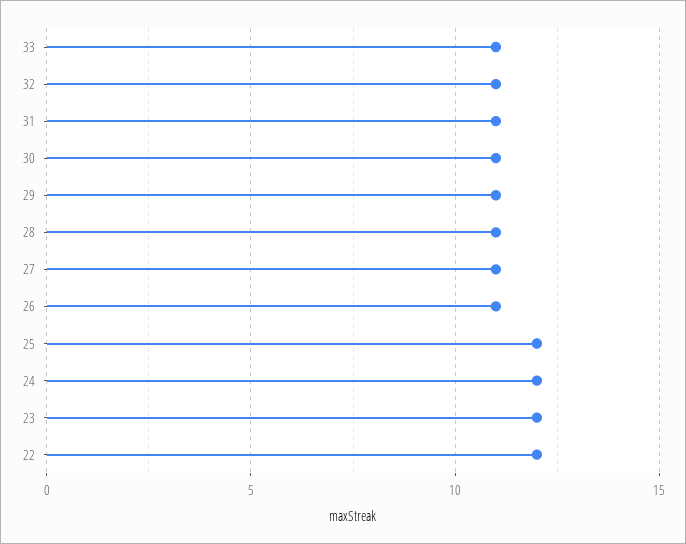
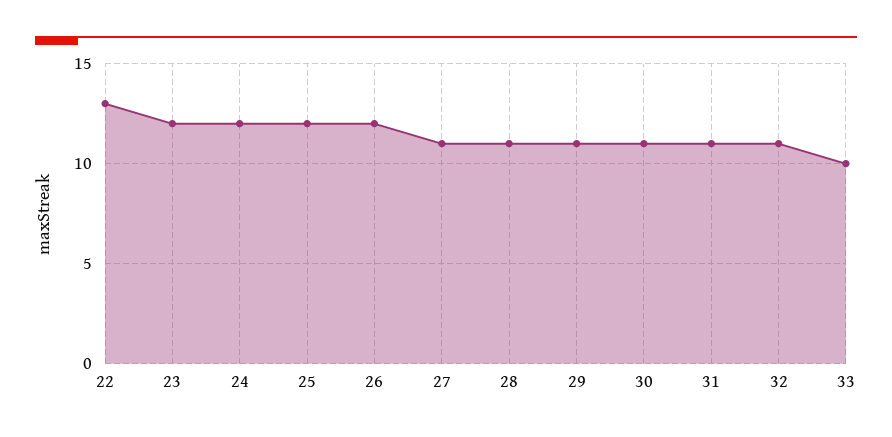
33: 11 -> 10
26: 11 -> 12
22: 12 -> 13

